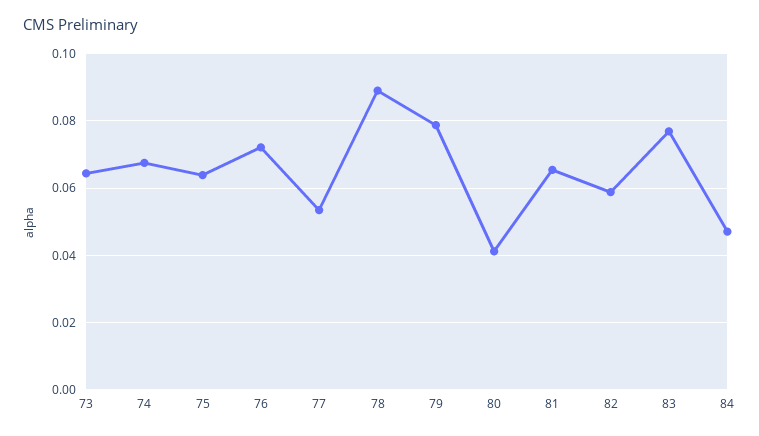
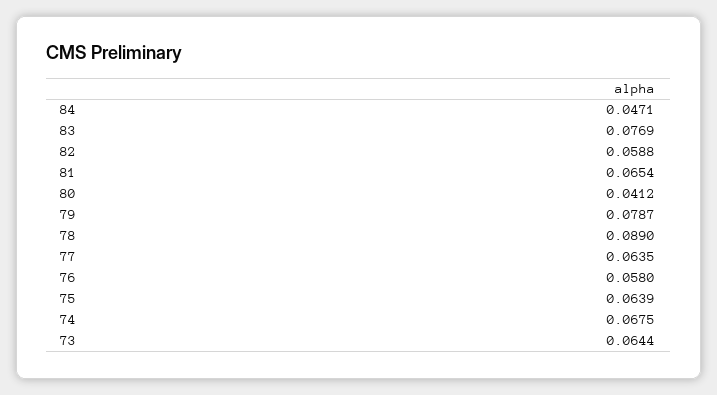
76: 0.072 -> 0.058
77: 0.054 -> 0.0635

